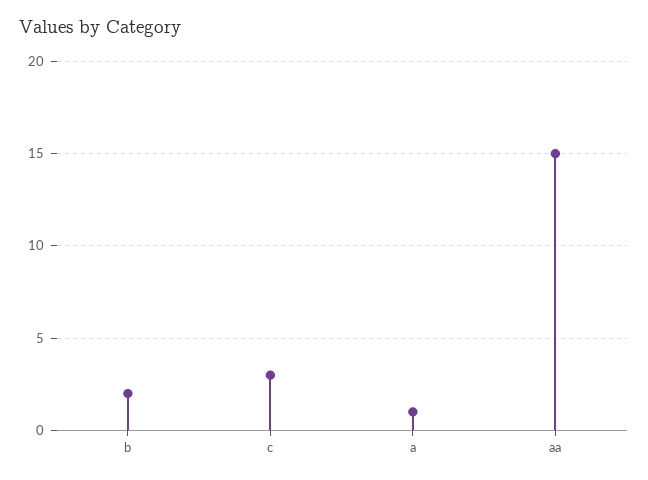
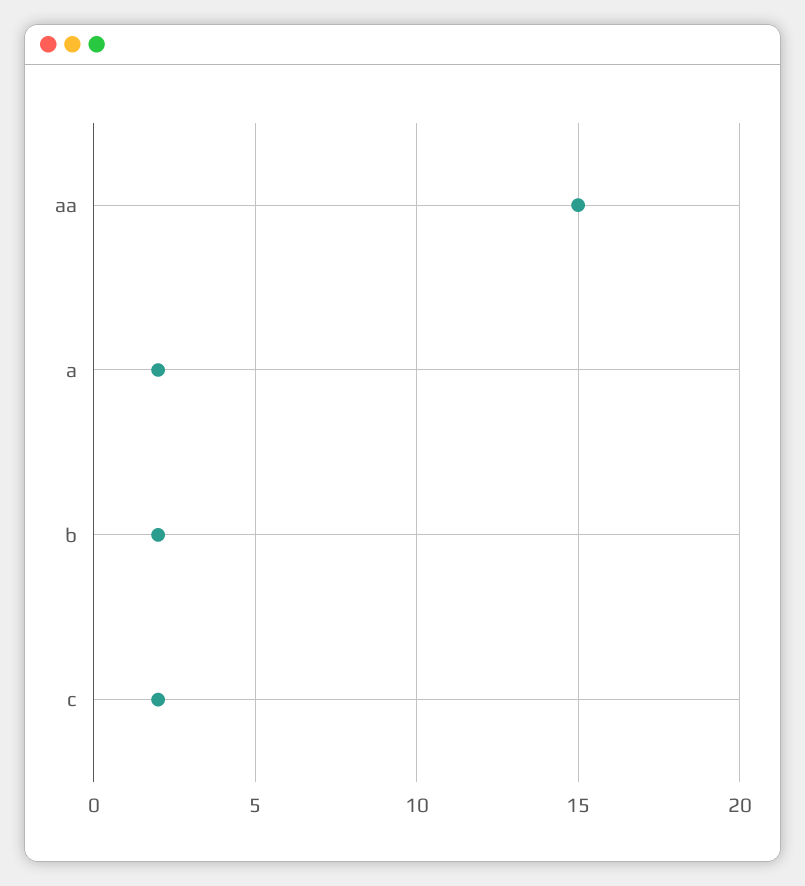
c: 3 -> 2
a: 1 -> 2

